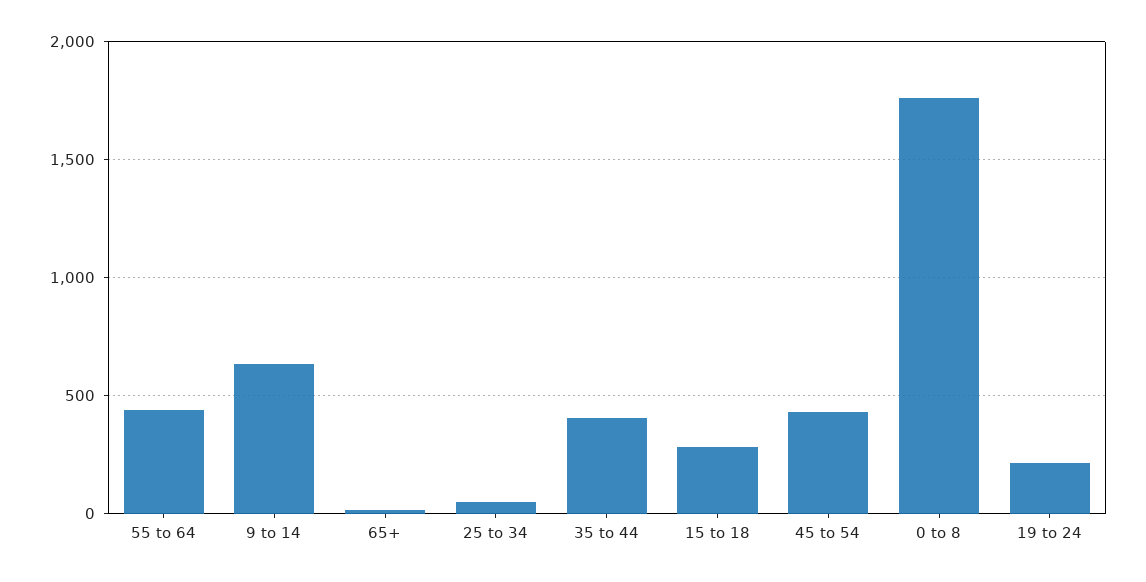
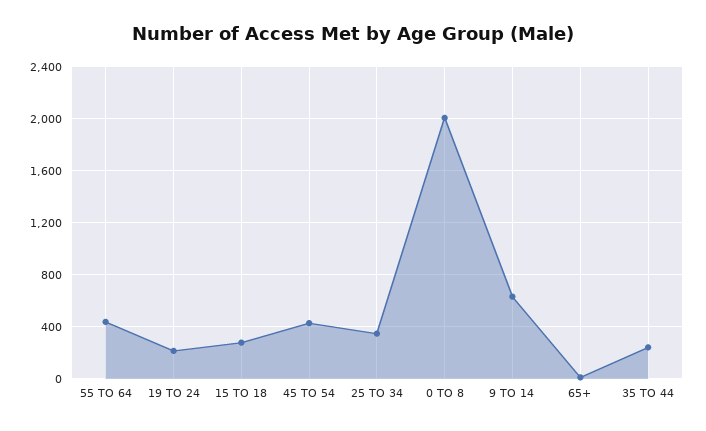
25 to 34: 50 -> 350
35 to 44: 400 -> 250
0 to 8: 1750 -> 2000

